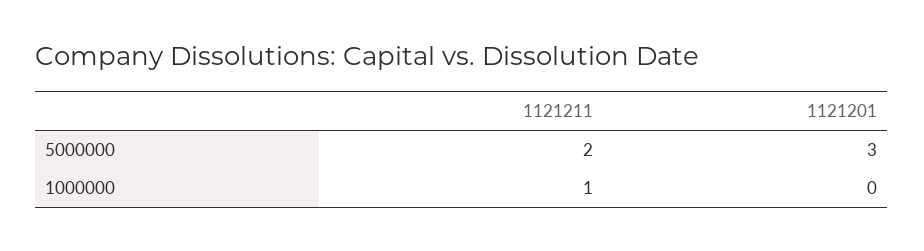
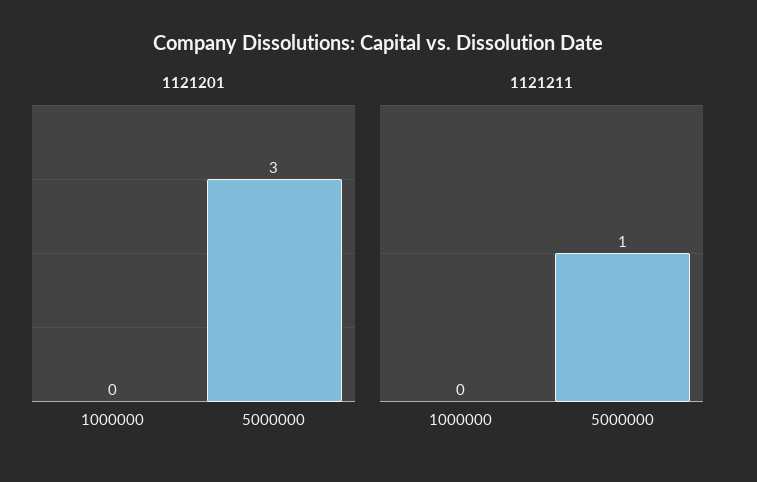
1121211, 5000000: 2 -> 1
1121211, 1000000: 1 -> 0

